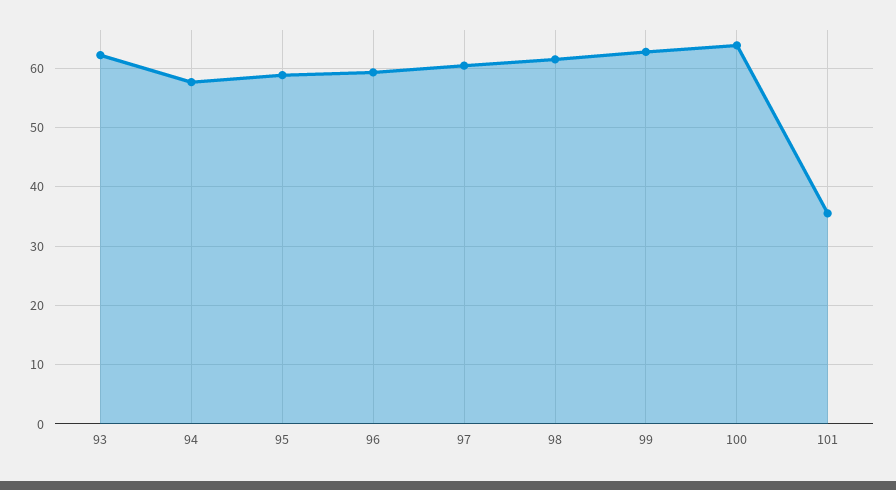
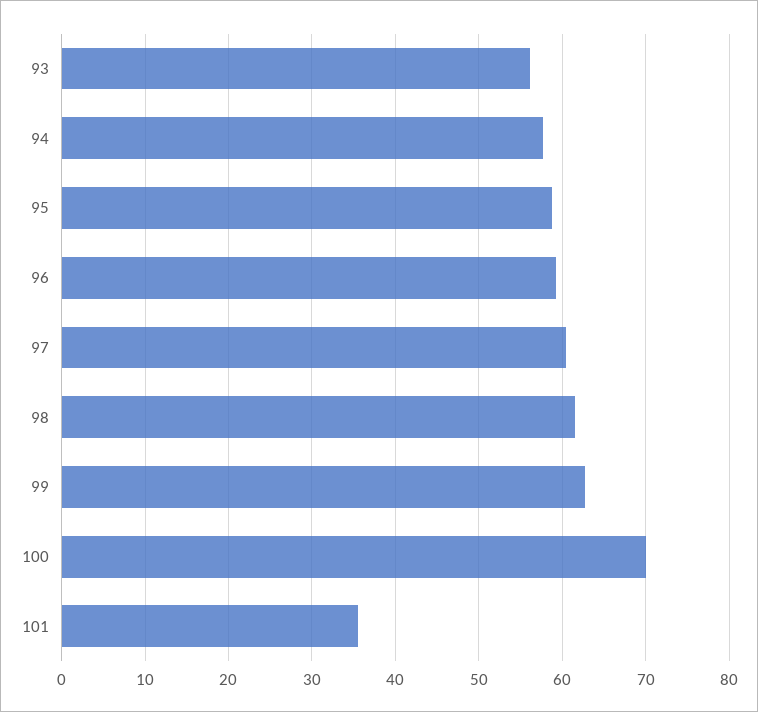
93: 62 -> 56
100: 64 -> 70

